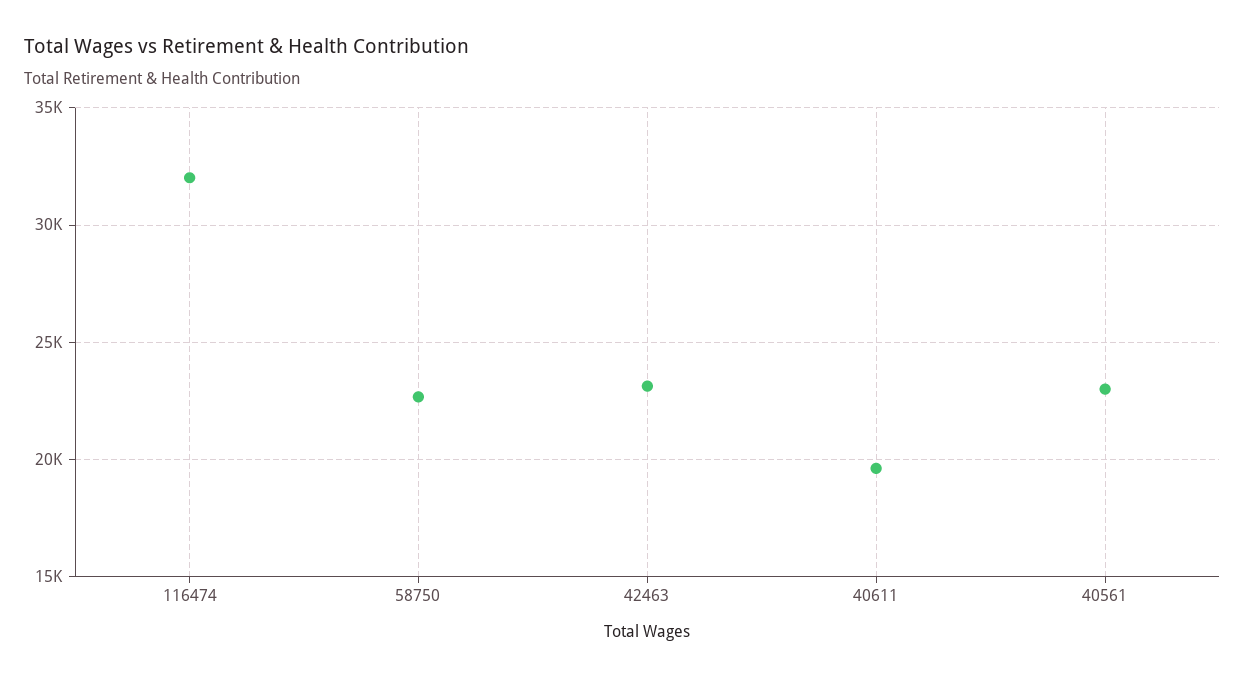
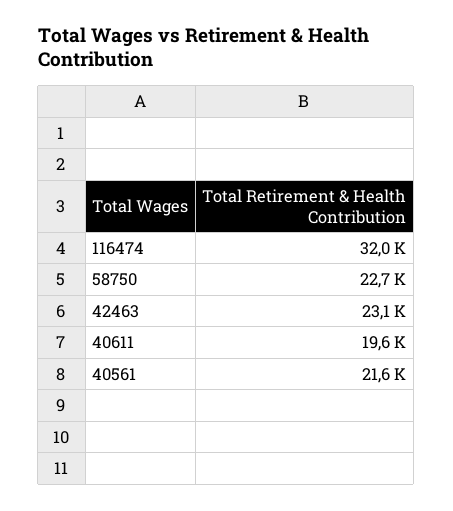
40561: 23000 -> 21600

